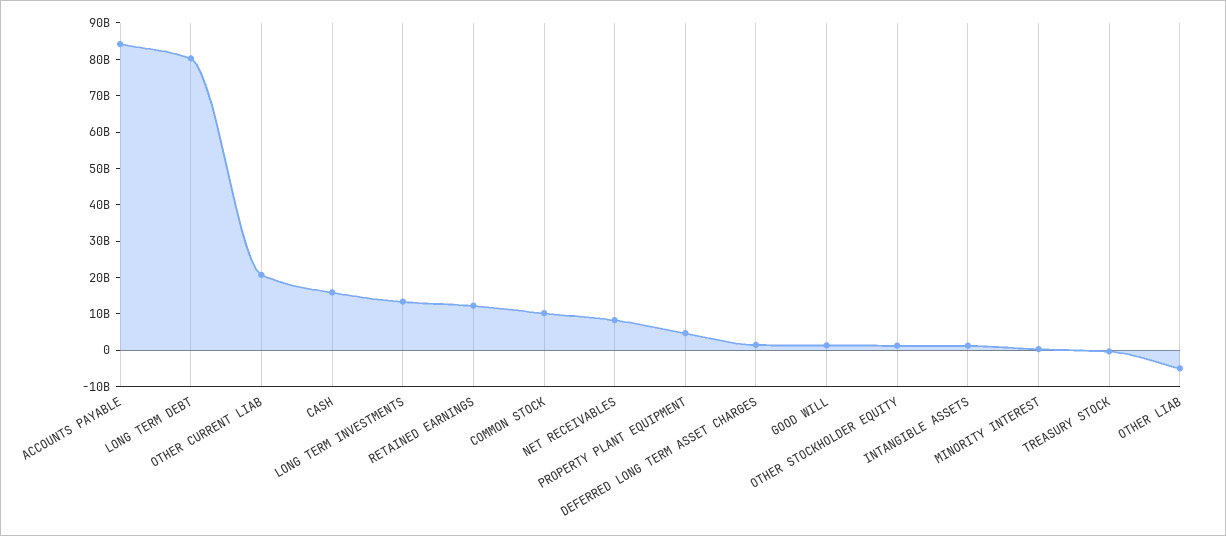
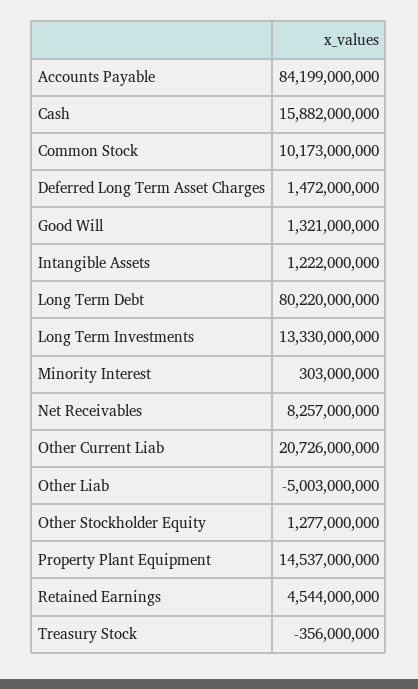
RETAINED EARNINGS: 12500000000 -> 4544000000
PROPERTY PLANT EQUIPMENT: 5000000000 -> 14537000000

